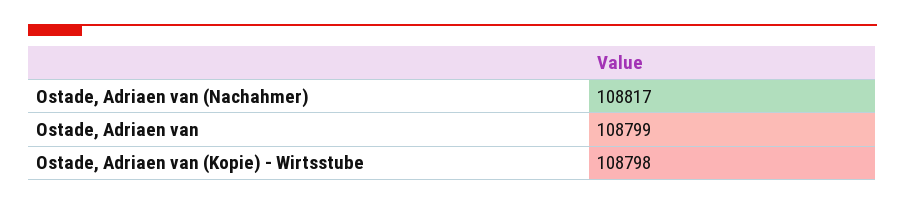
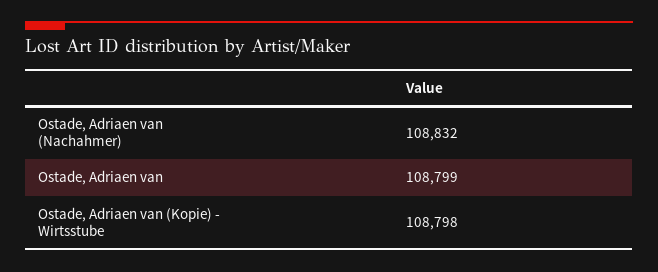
Ostade, Adriaen van (Nachahmer): 108817 -> 108832

